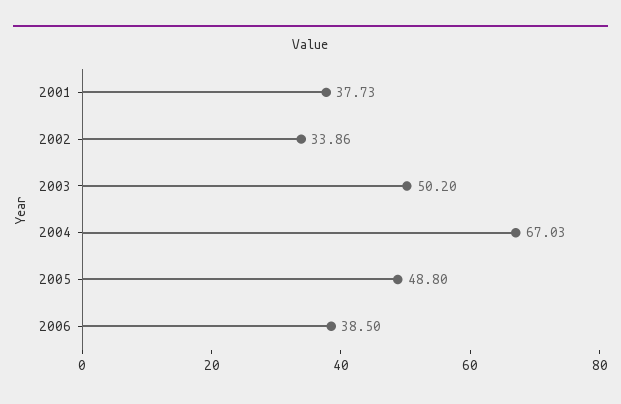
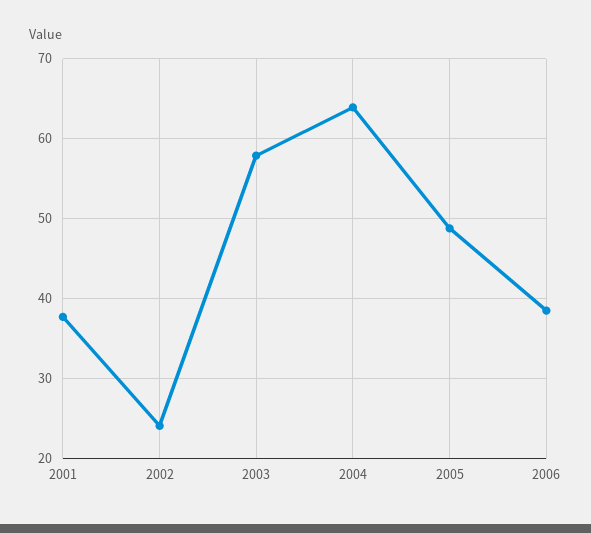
2002: 33.86 -> 24
2003: 50.2 -> 58
2004: 67.03 -> 64

